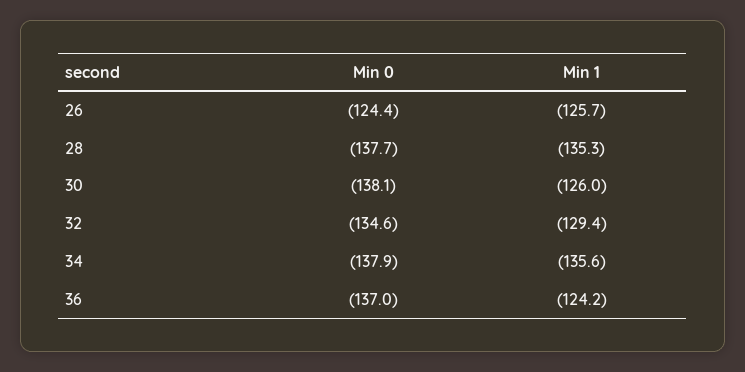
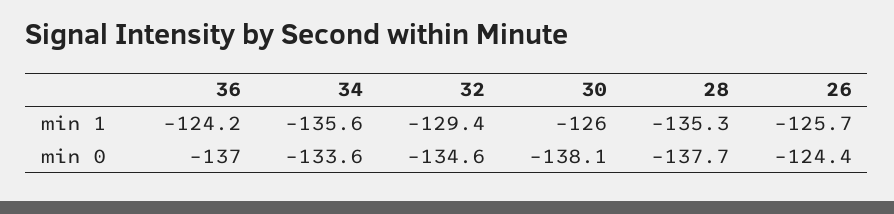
Min 0, 34: -137.9 -> -133.6

